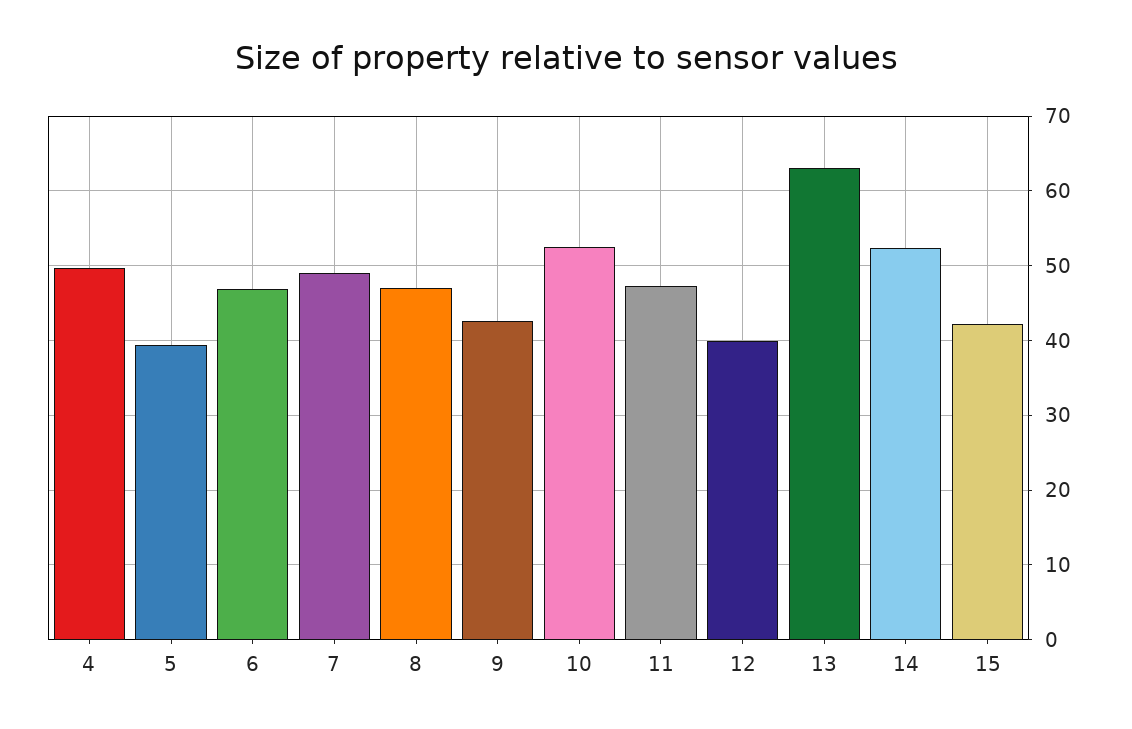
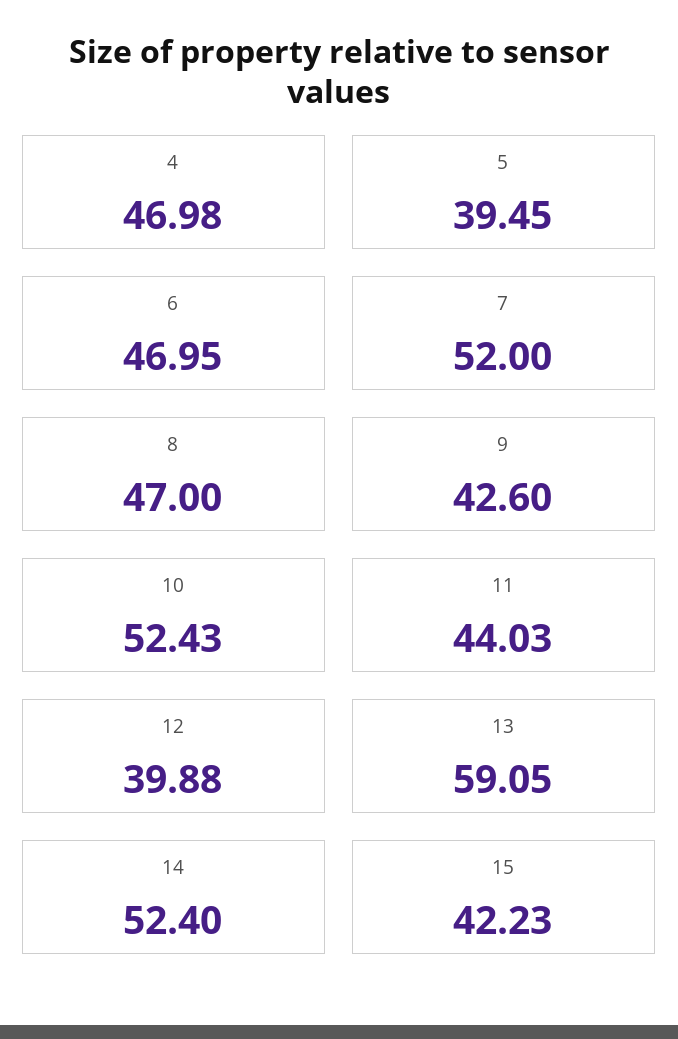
4: 50 -> 46.98
7: 49 -> 52
11: 47 -> 44.03
13: 63 -> 59.05

